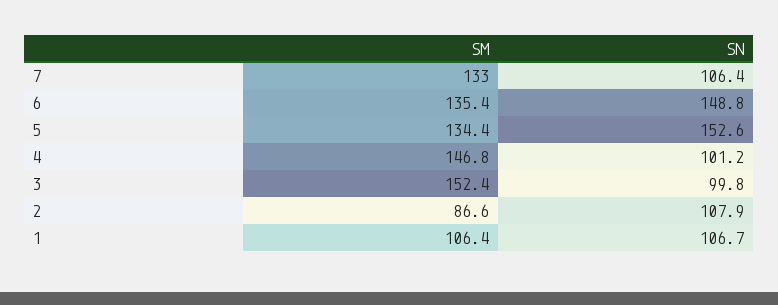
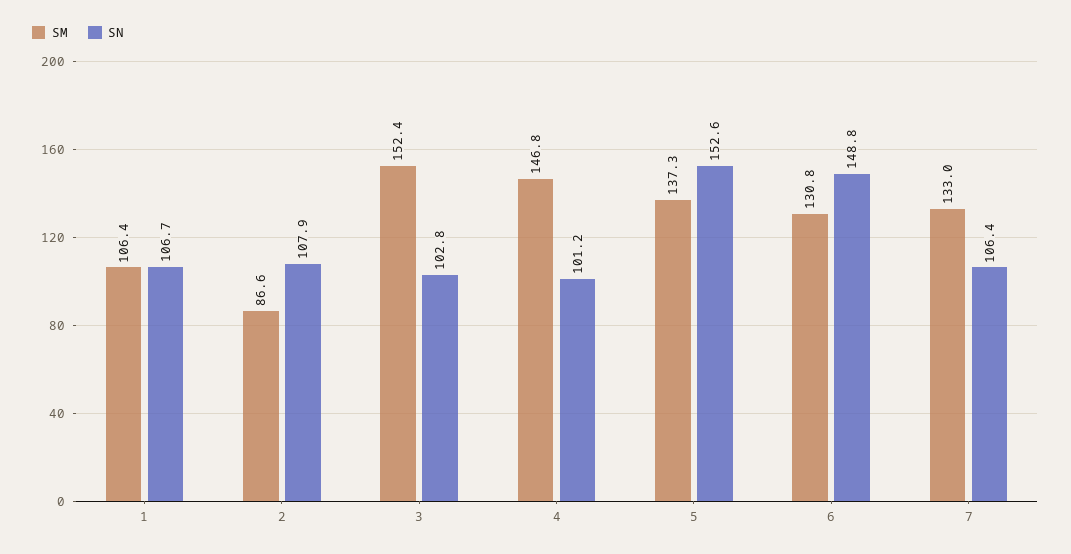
SM, 6: 135.4 -> 130.8
SM, 5: 134.4 -> 137.3
SN, 3: 99.8 -> 102.8

